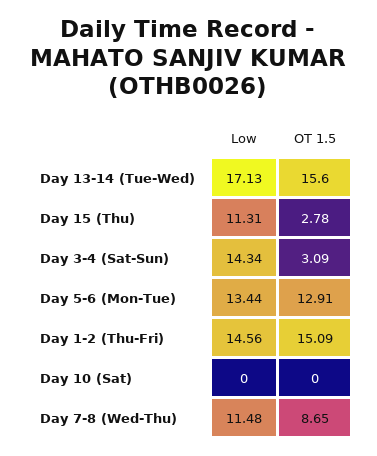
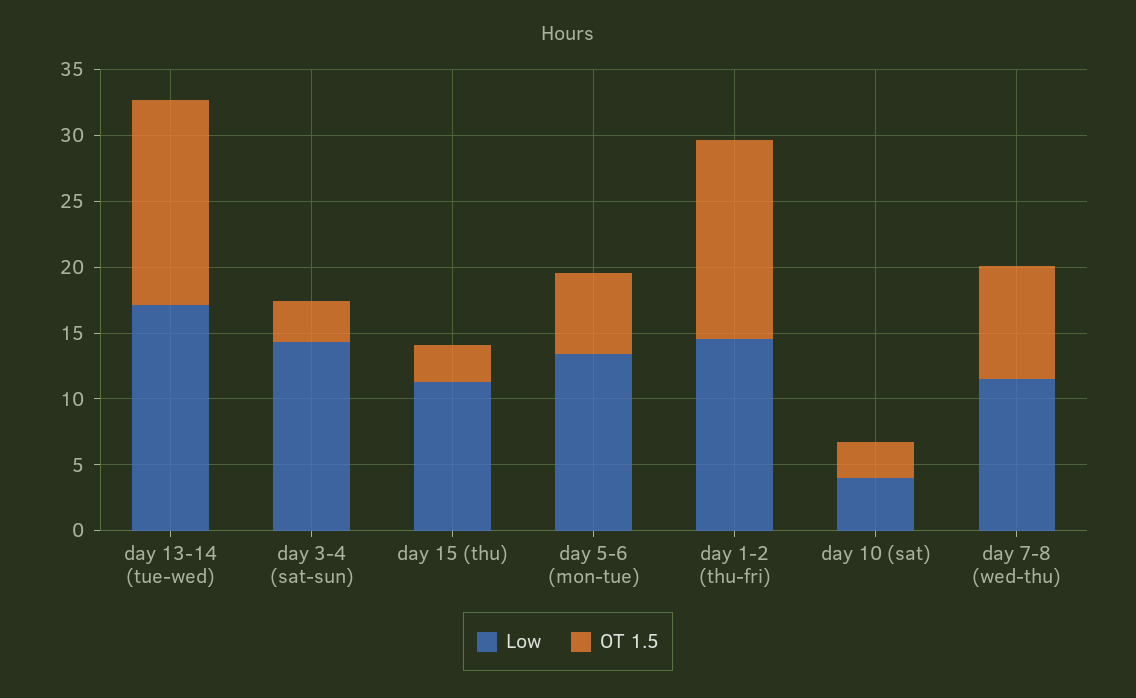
OT 1.5, Day 5-6 (Mon-Tue): 12.91 -> 6
Low, Day 10 (Sat): 0 -> 4
OT 1.5, Day 10 (Sat): 0 -> 3

